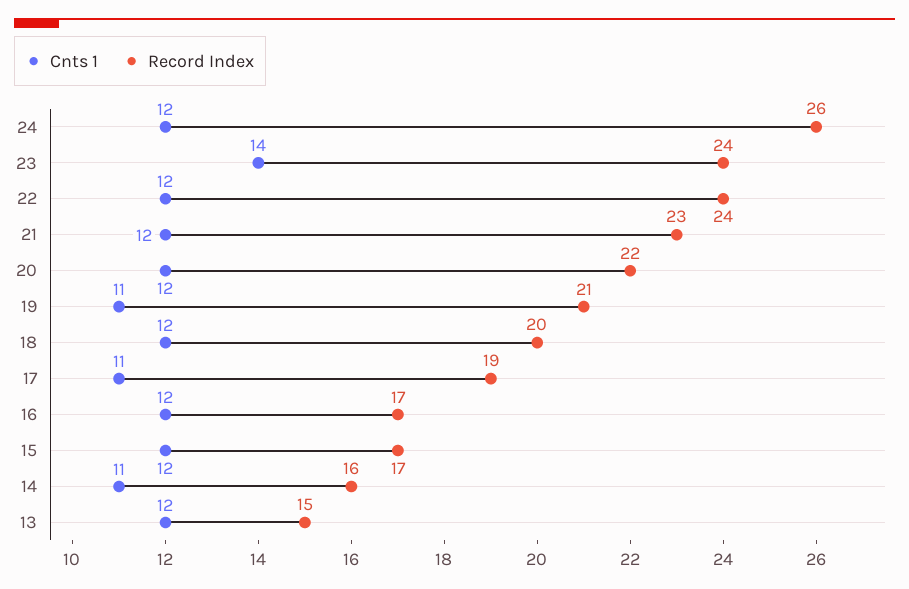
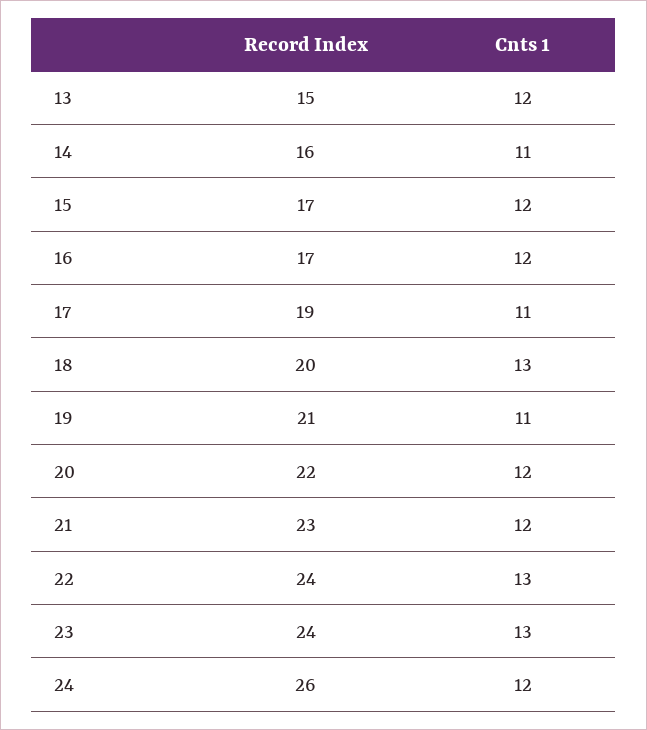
Cnts 1, 23: 14 -> 13
Cnts 1, 22: 12 -> 13
Cnts 1, 18: 12 -> 13

